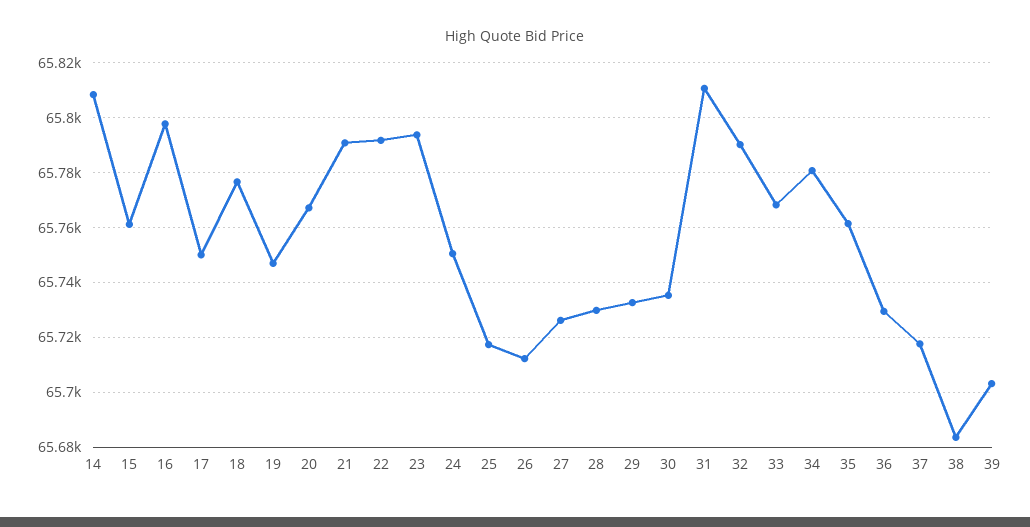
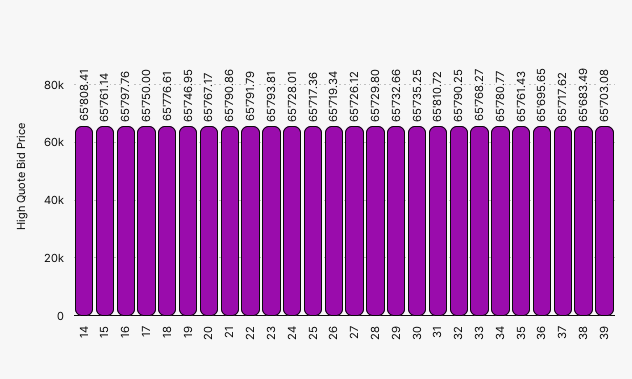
24: 65750 -> 65728.01
26: 65712.5 -> 65719.34
36: 65730 -> 65695.65

